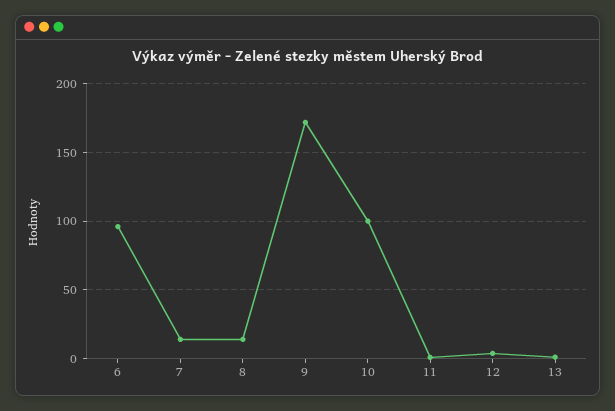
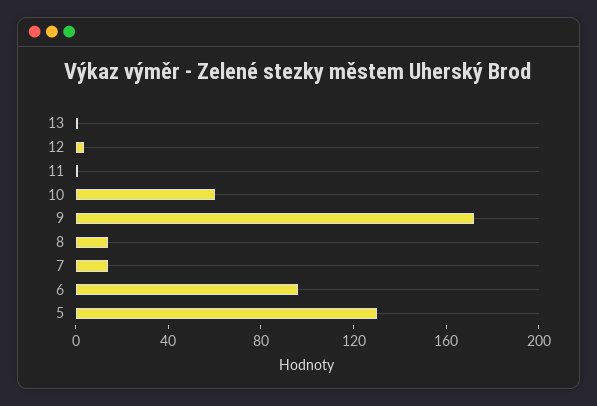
10: 100 -> 60
5: none -> 130

